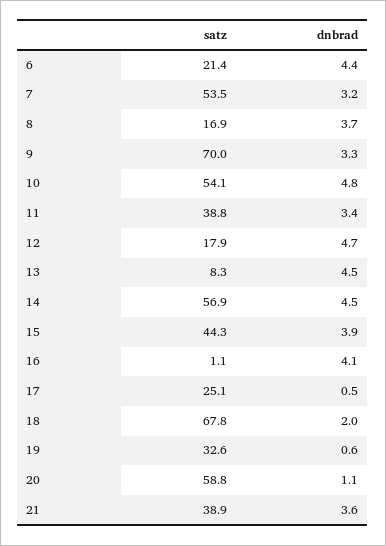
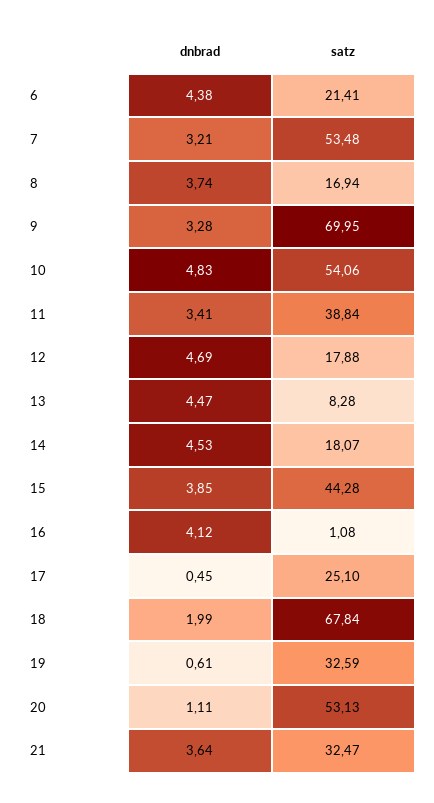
satz, 14: 56.9 -> 18.07
satz, 20: 58.8 -> 53.13
satz, 21: 38.9 -> 32.47

